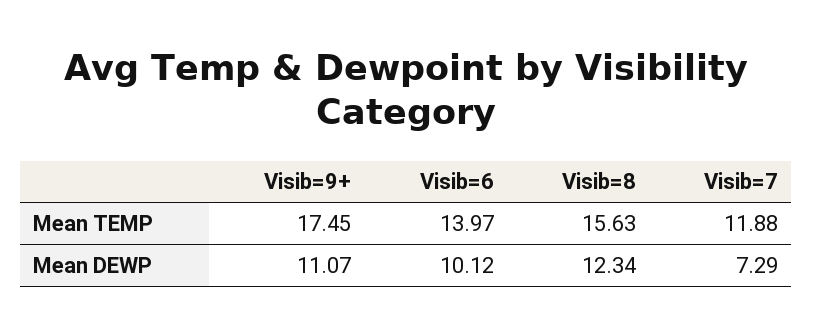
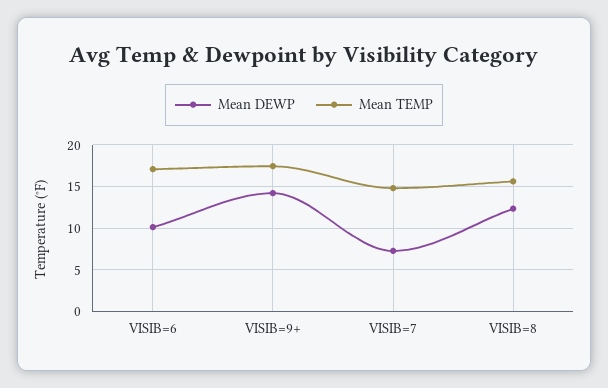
Mean TEMP, Visib=6: 13.97 -> 17
Mean TEMP, Visib=7: 11.88 -> 15
Mean DEWP, Visib=9+: 11.07 -> 14

